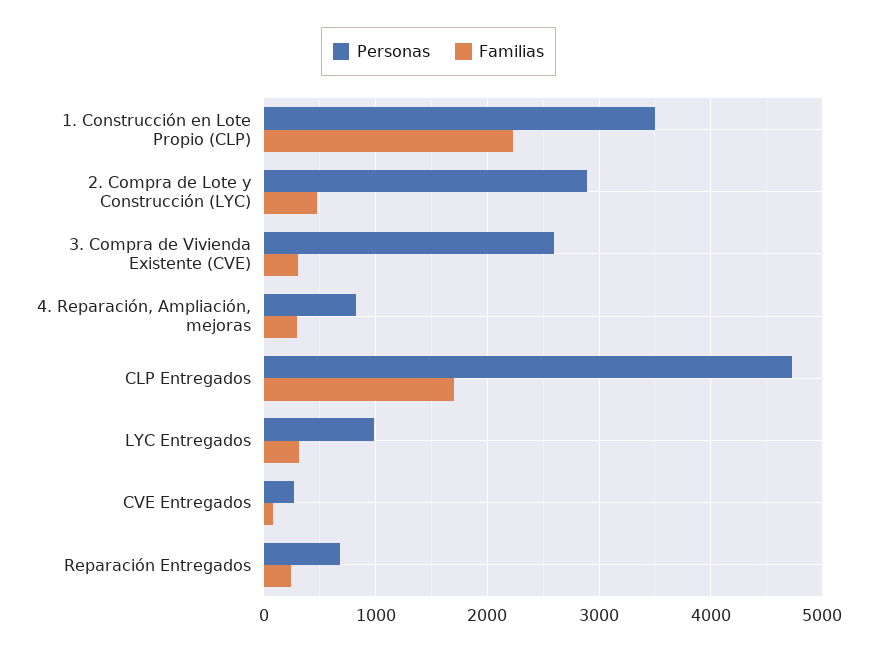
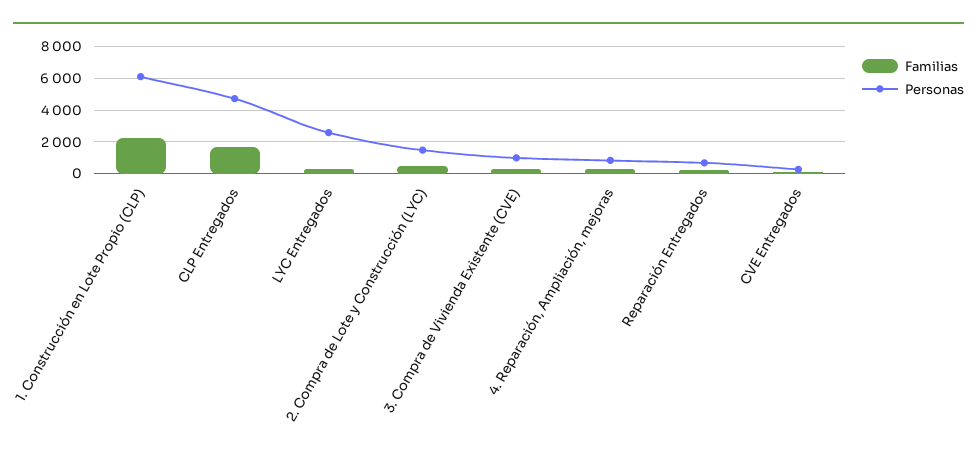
Personas, 1. Construcción en Lote Propio (CLP): 3500 -> 6000
Personas, 2. Compra de Lote y Construcción (LYC): 2900 -> 1500
Personas, 3. Compra de Vivienda Existente (CVE): 2600 -> 1000
Personas, LYC Entregados: 1000 -> 2500

